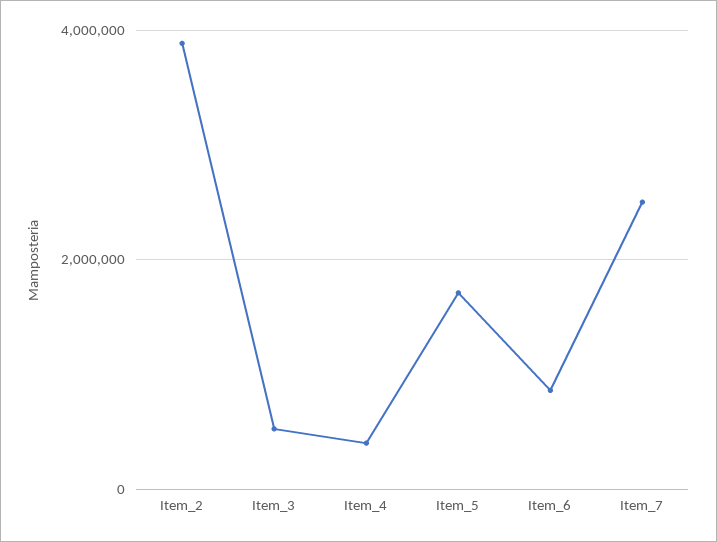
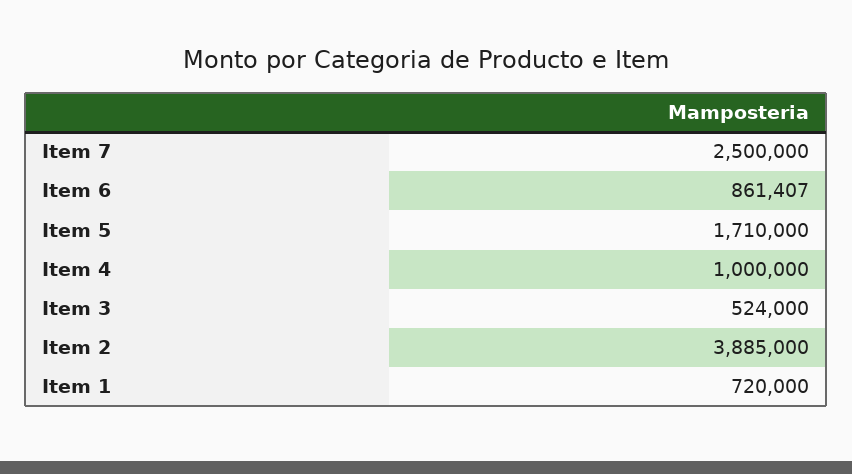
Item_4: 400000 -> 1000000
Item 1: none -> 720000

